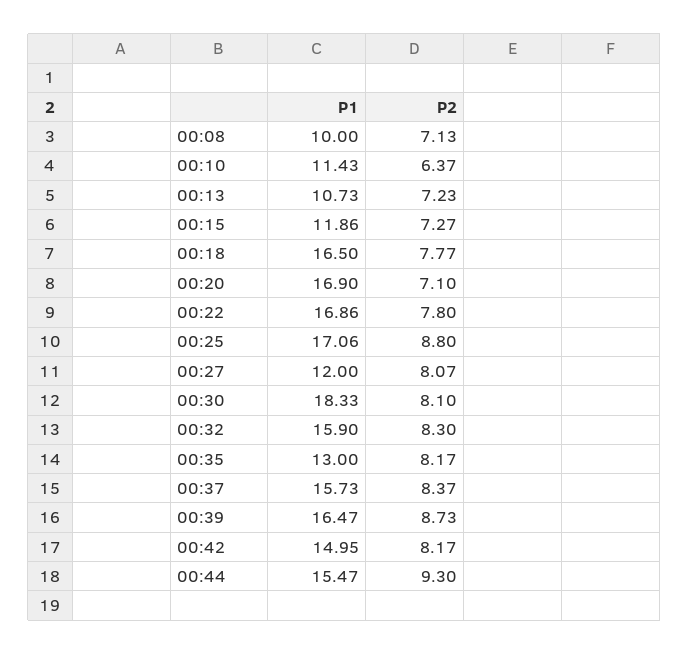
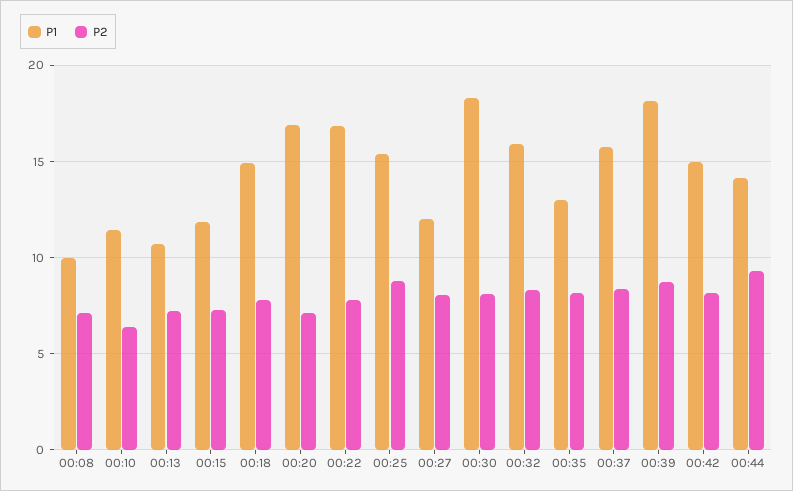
P1, 00:18: 16.5 -> 15
P1, 00:25: 17.06 -> 15.5
P1, 00:39: 16.47 -> 18
P1, 00:44: 15.47 -> 14

